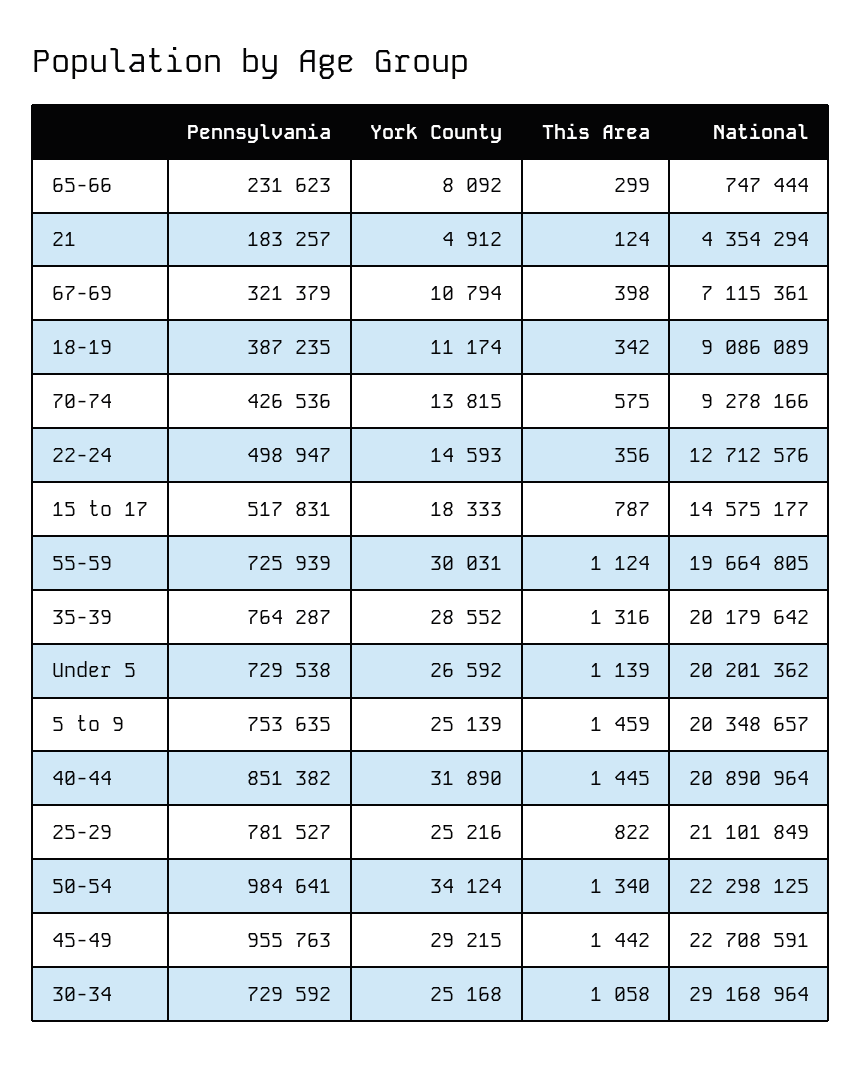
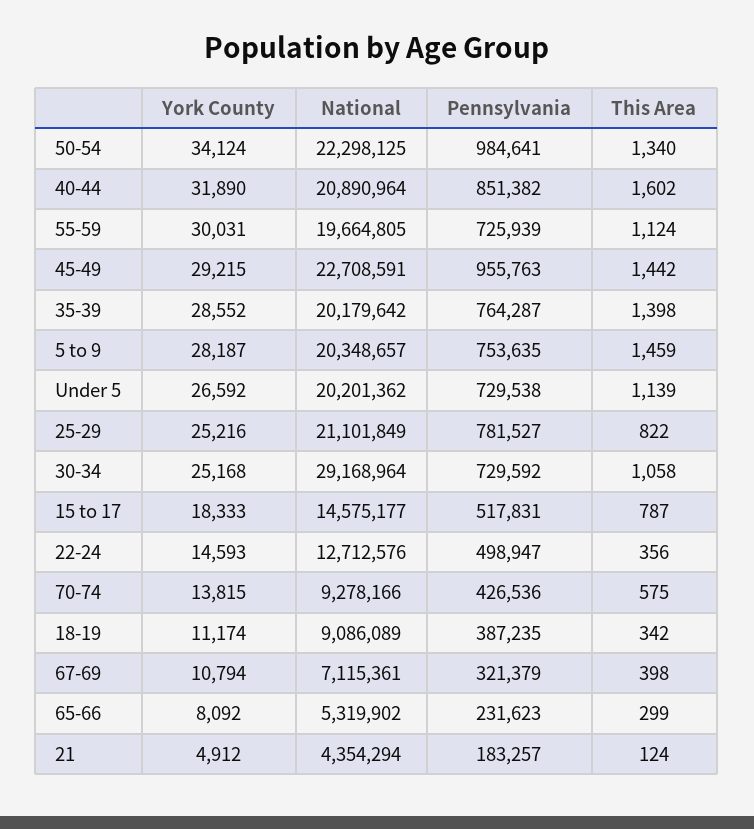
National, 65-66: 747444 -> 5319902
This Area, 35-39: 1316 -> 1398
York County, 5 to 9: 25139 -> 28187
This Area, 40-44: 1445 -> 1602

